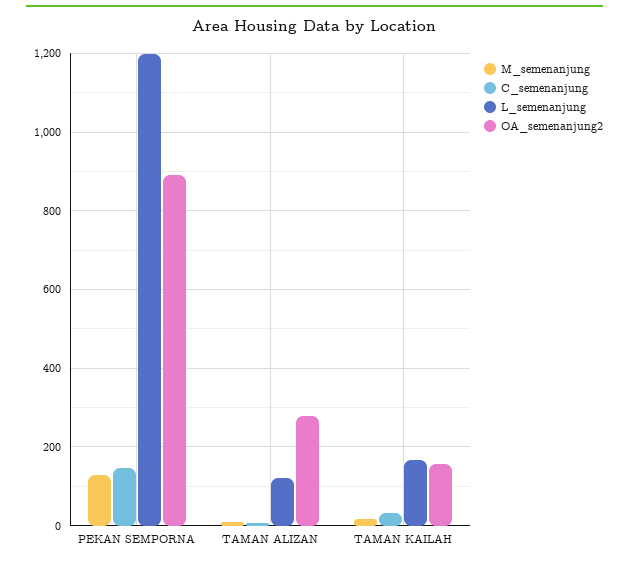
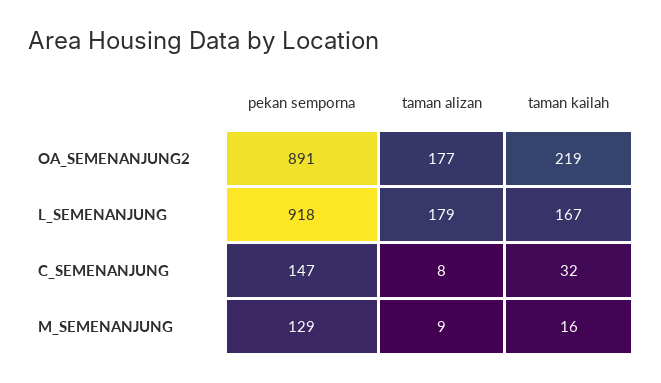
L_semenanjung, PEKAN SEMPORNA: 1200 -> 918
L_semenanjung, TAMAN ALIZAN: 120 -> 179
OA_semenanjung2, TAMAN ALIZAN: 280 -> 177
OA_semenanjung2, TAMAN KAILAH: 160 -> 219

